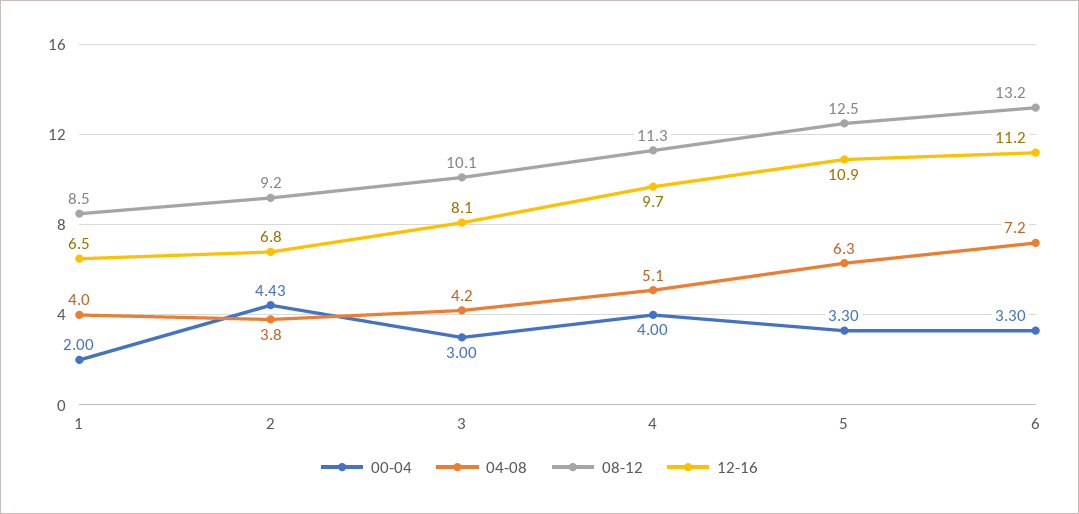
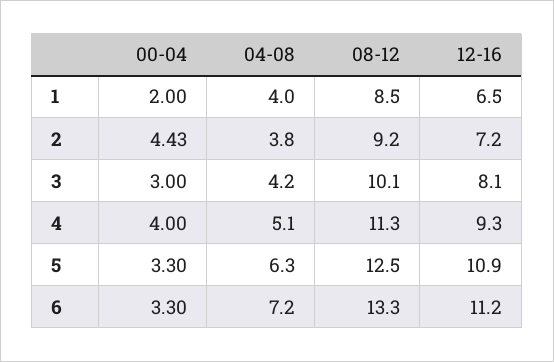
12-16, 2: 6.8 -> 7.2
12-16, 4: 9.7 -> 9.3
08-12, 6: 13.2 -> 13.3

